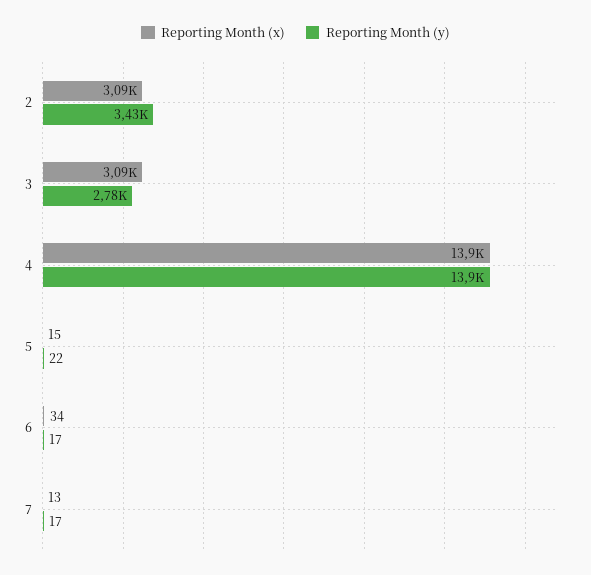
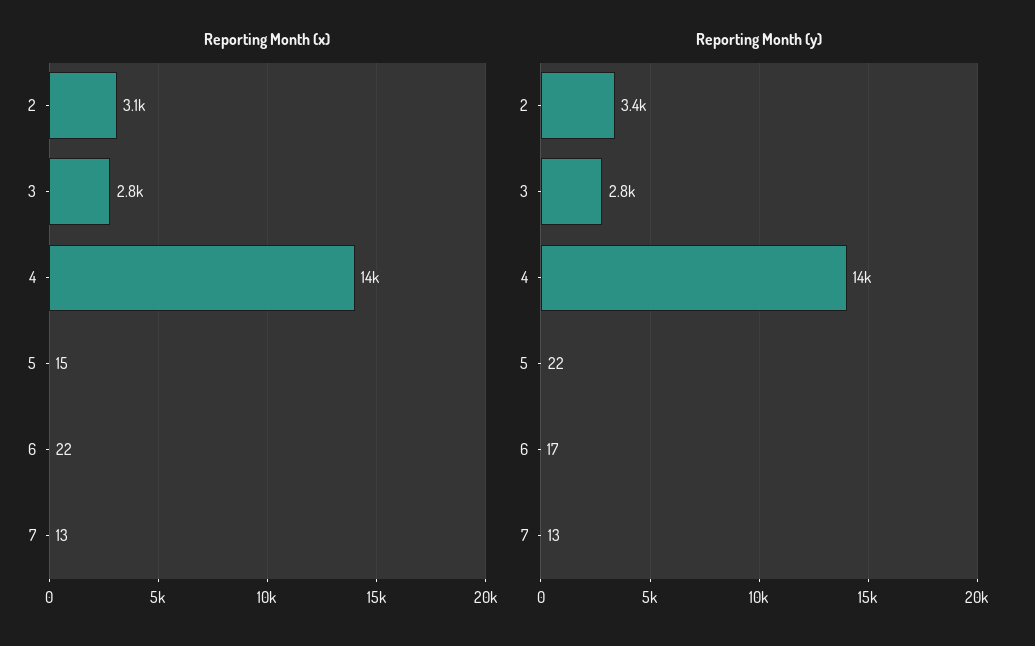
Reporting Month (x), 3: 3090 -> 2800
Reporting Month (x), 6: 34 -> 22
Reporting Month (y), 7: 17 -> 13

